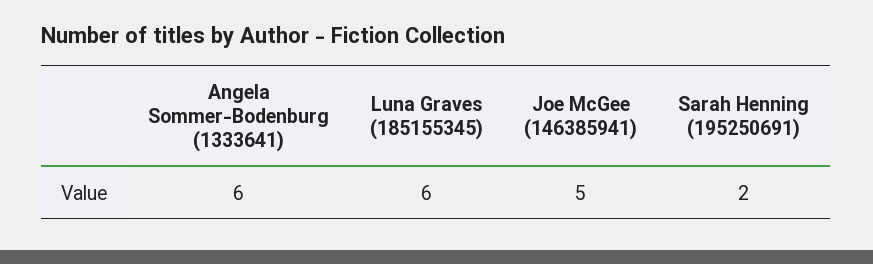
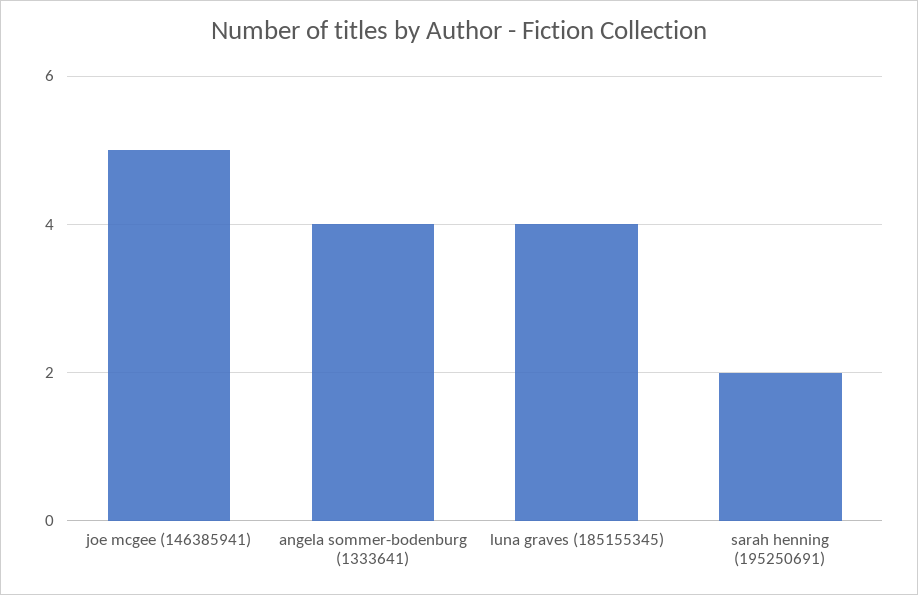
Angela Sommer-Bodenburg (1333641): 6 -> 4
Luna Graves (185155345): 6 -> 4

